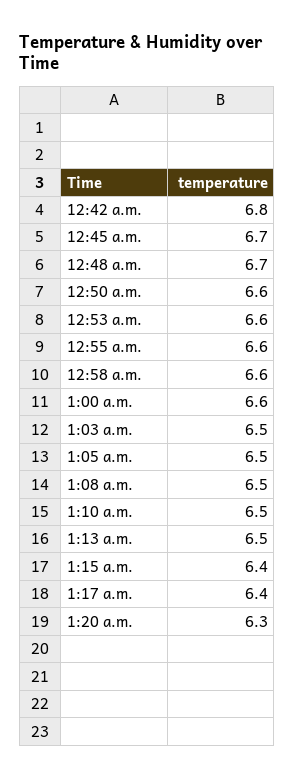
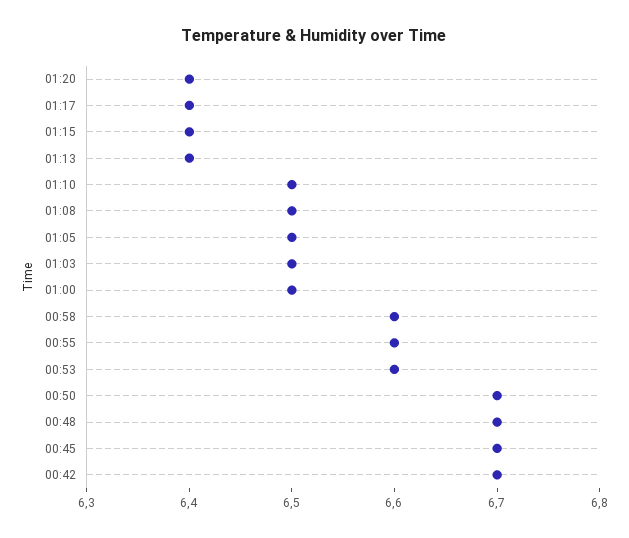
12:42 a.m.: 6.8 -> 6.7
12:50 a.m.: 6.6 -> 6.7
1:00 a.m.: 6.6 -> 6.5
1:13 a.m.: 6.5 -> 6.4
1:20 a.m.: 6.3 -> 6.4

